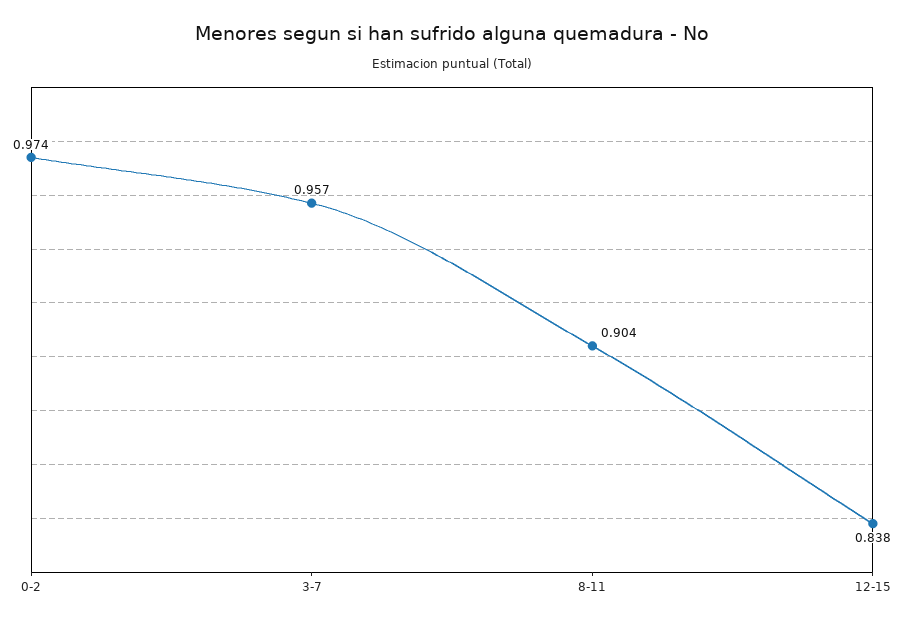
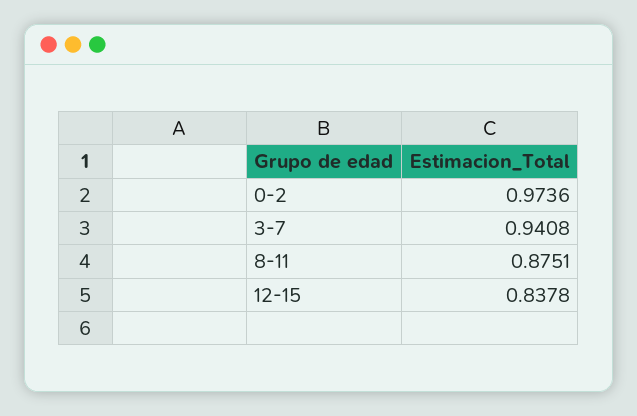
3-7: 0.957 -> 0.9408
8-11: 0.904 -> 0.8751

